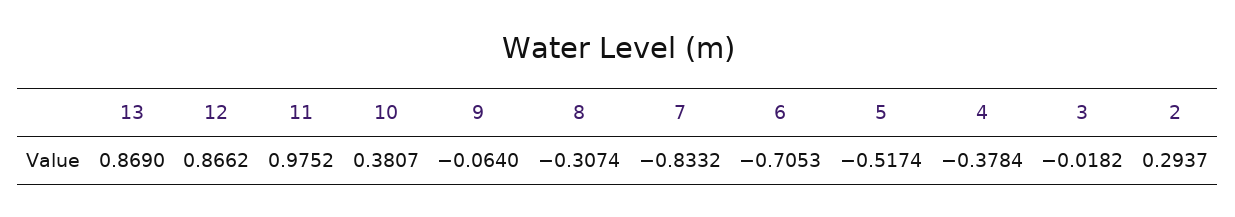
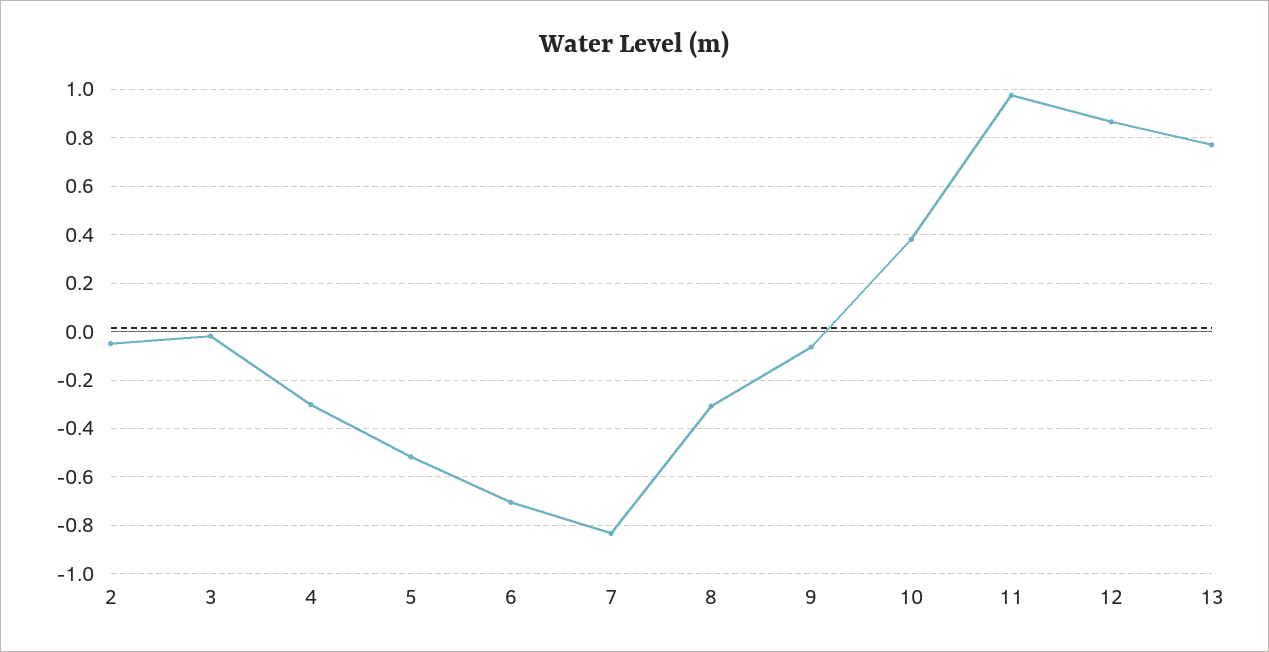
13: 0.869 -> 0.775
4: -0.3784 -> -0.3
2: 0.2937 -> -0.05

